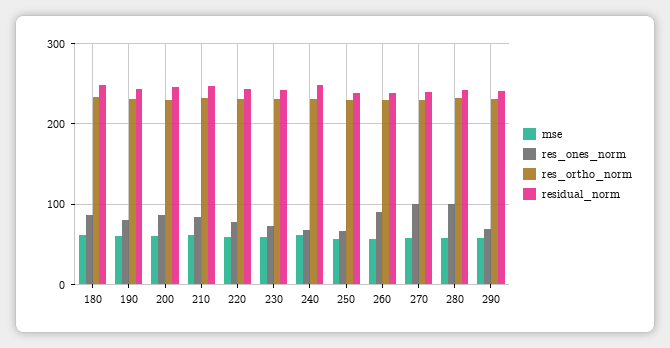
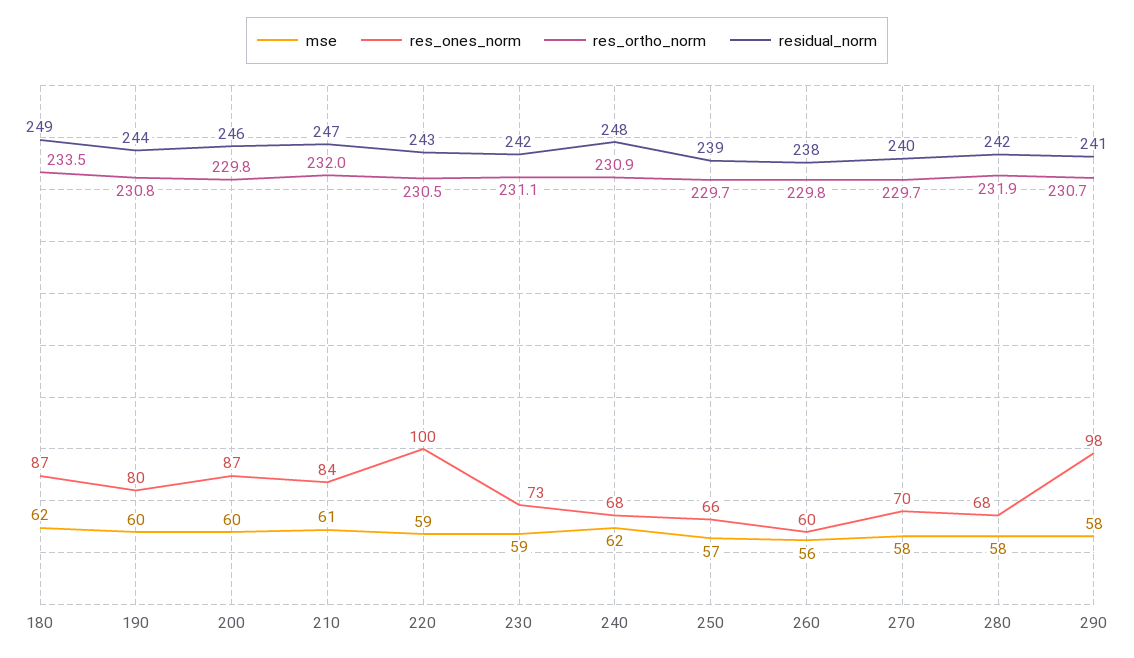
res_ones_norm, 220: 80 -> 100
res_ones_norm, 260: 90 -> 60
res_ones_norm, 270: 100 -> 70
res_ones_norm, 280: 100 -> 68
res_ones_norm, 290: 70 -> 98

